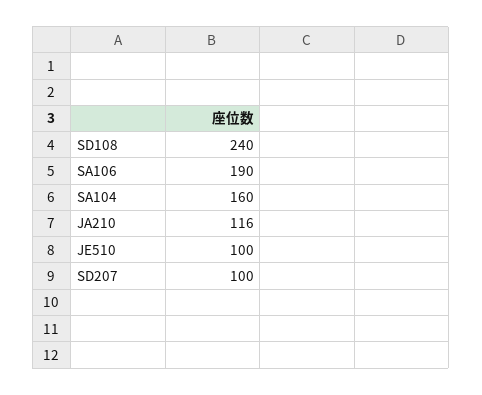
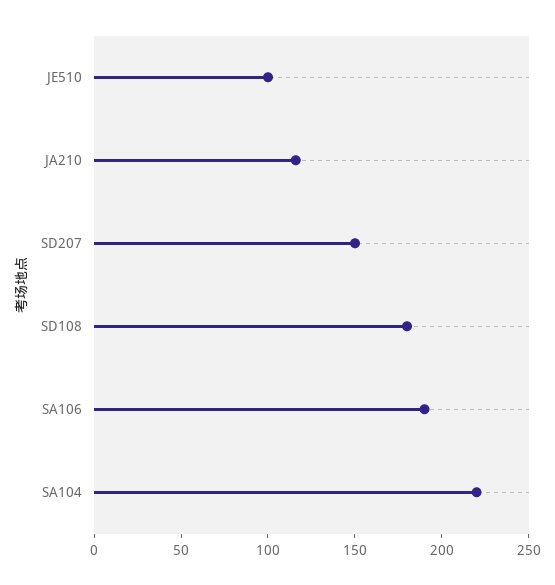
SD108: 240 -> 180
SA104: 160 -> 220
SD207: 100 -> 150

